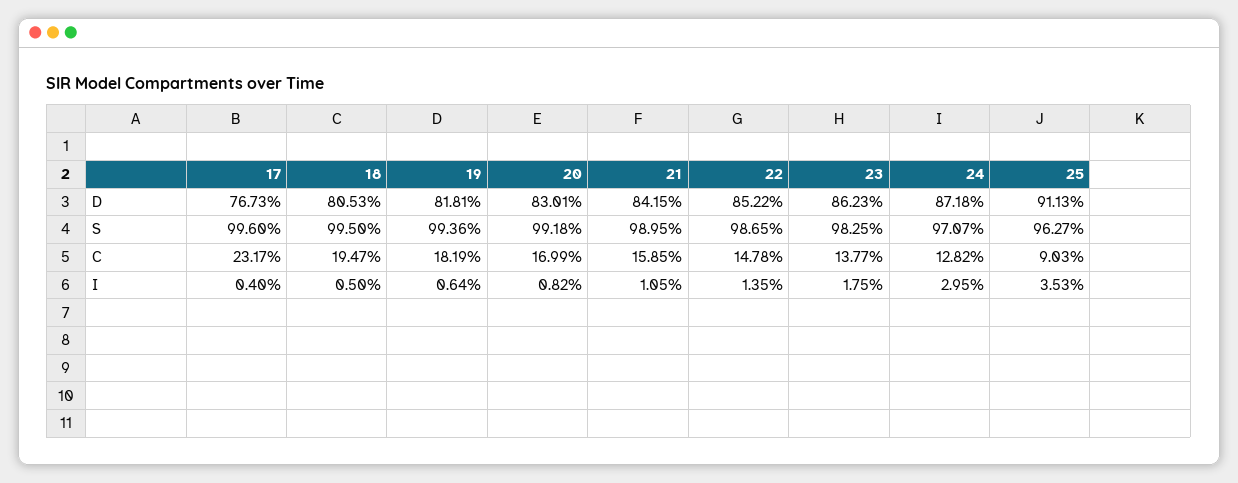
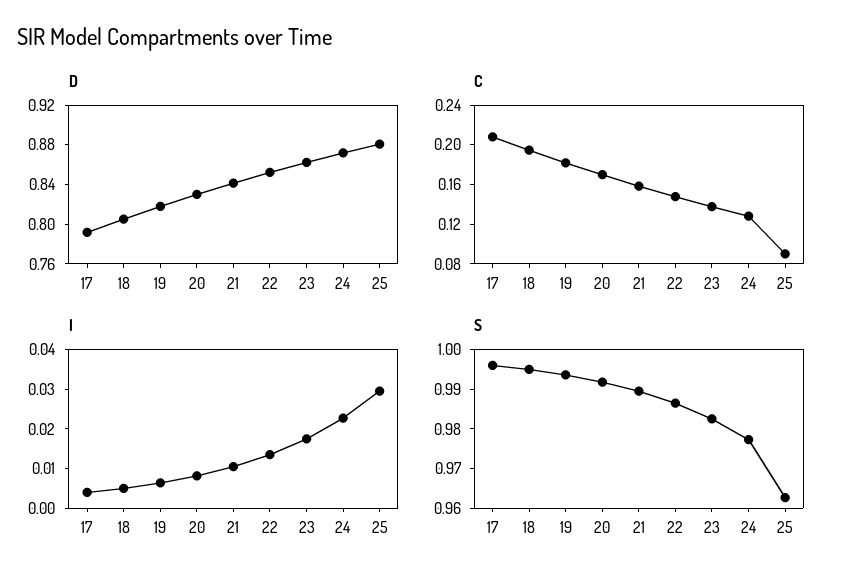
D, 17: 0.7673 -> 0.79
D, 25: 0.9113 -> 0.88
S, 24: 0.9707 -> 0.9775
C, 17: 0.2317 -> 0.21
I, 24: 0.0295 -> 0.0225
I, 25: 0.0353 -> 0.03

